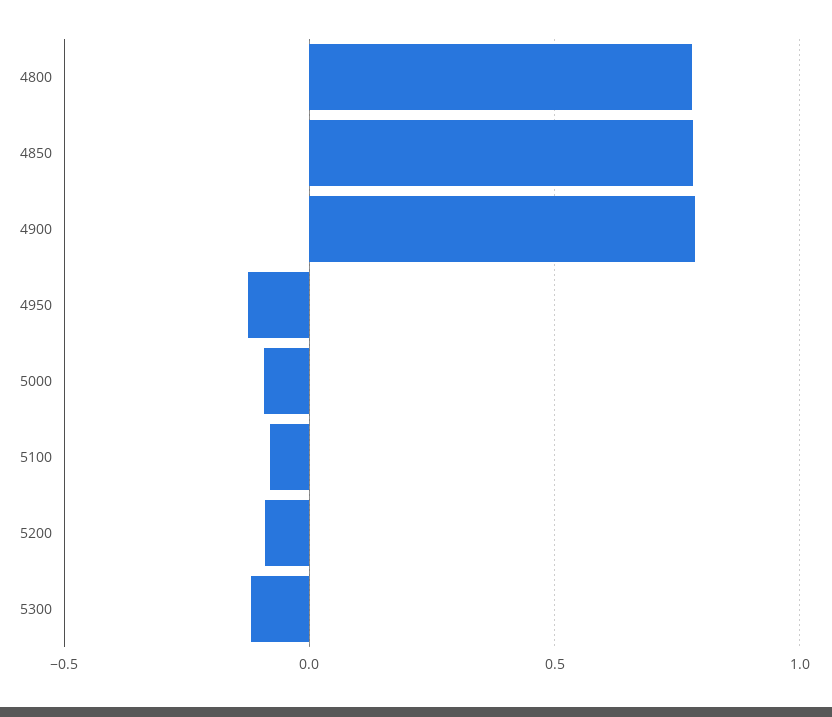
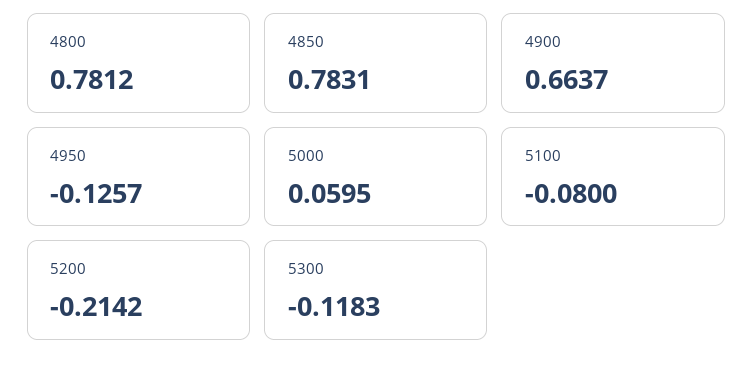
4900: 0.8 -> 0.6637
5000: -0.1 -> 0.0595
5200: -0.1 -> -0.2142

